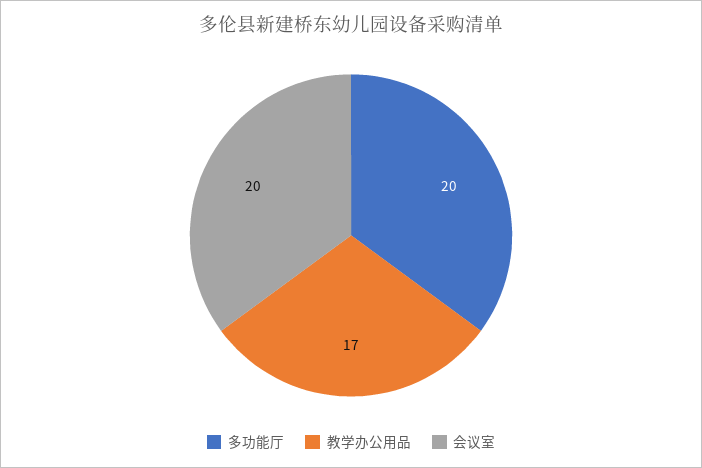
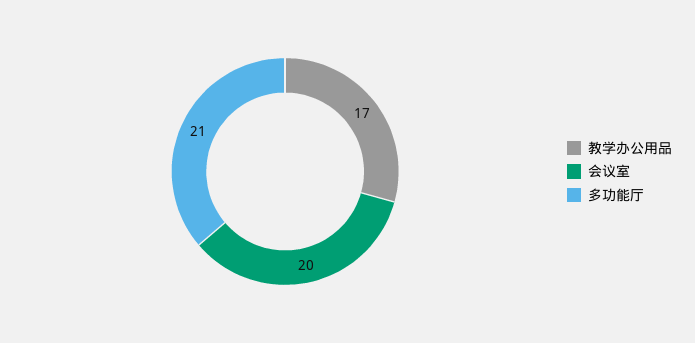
多功能厅: 20 -> 21

